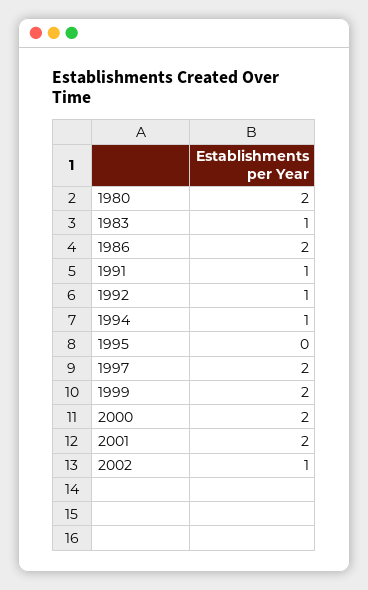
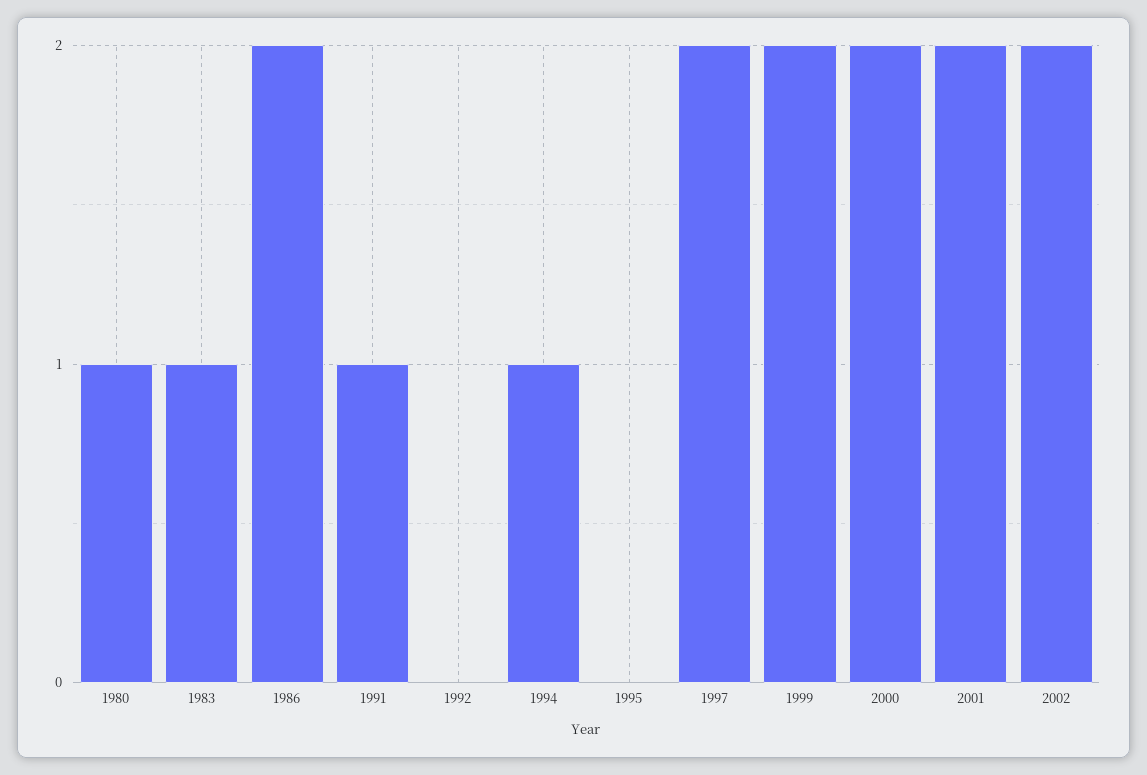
1980: 2 -> 1
1992: 1 -> 0
2002: 1 -> 2

